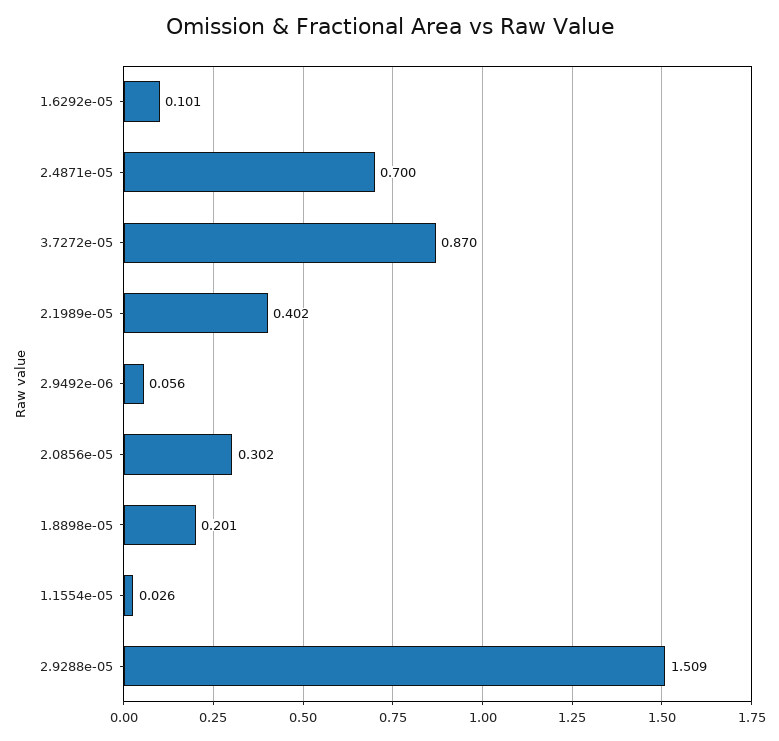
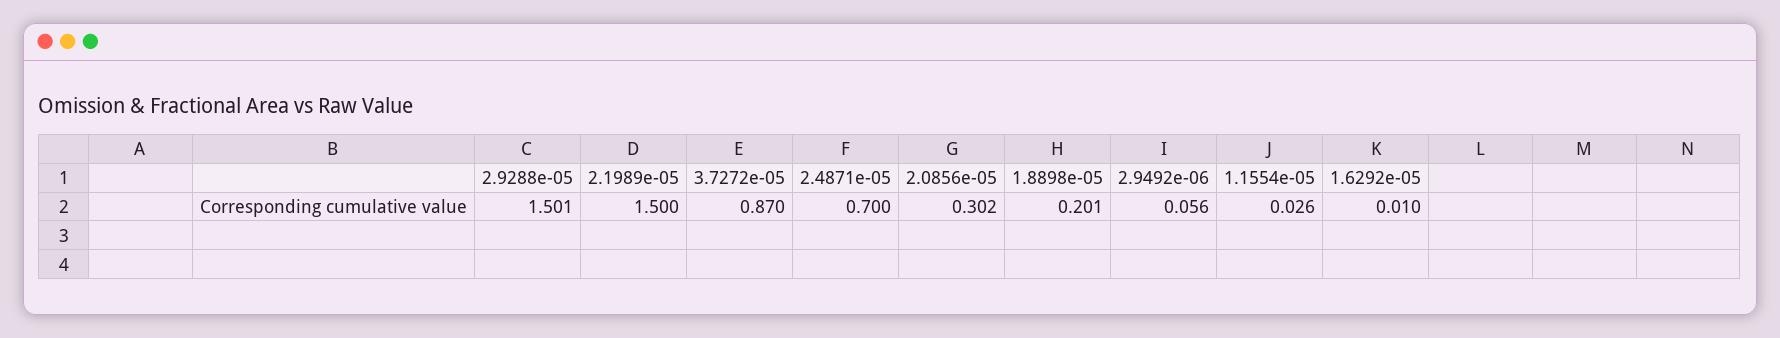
1.6292e-05: 0.101 -> 0.01
2.1989e-05: 0.402 -> 1.5
2.9288e-05: 1.509 -> 1.501

